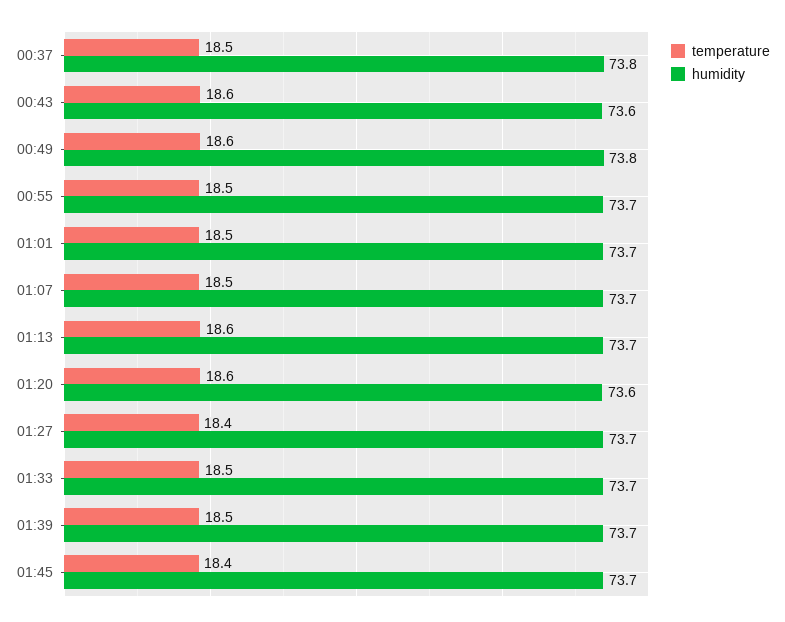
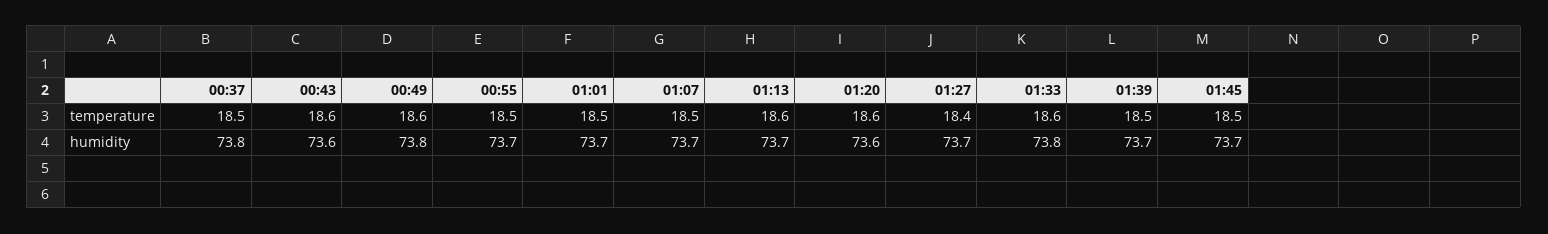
temperature, 01:33: 18.5 -> 18.6
humidity, 01:33: 73.7 -> 73.8
temperature, 01:45: 18.4 -> 18.5

